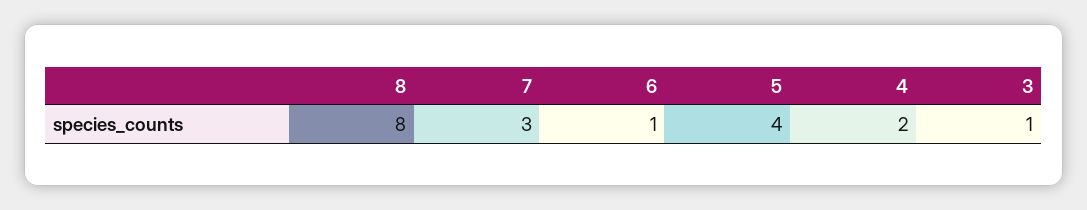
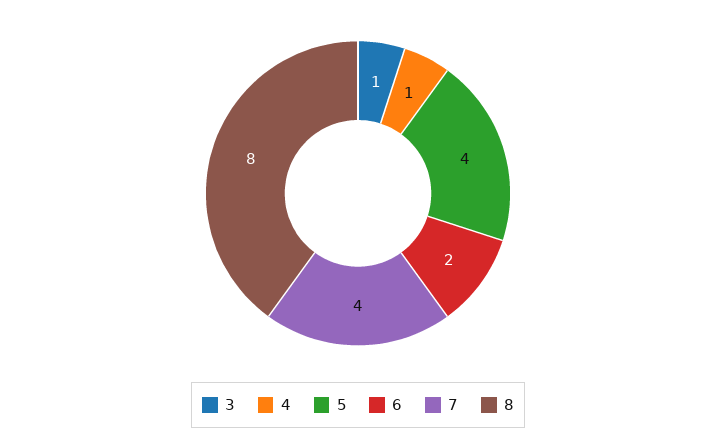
7: 3 -> 4
6: 1 -> 2
4: 2 -> 1

